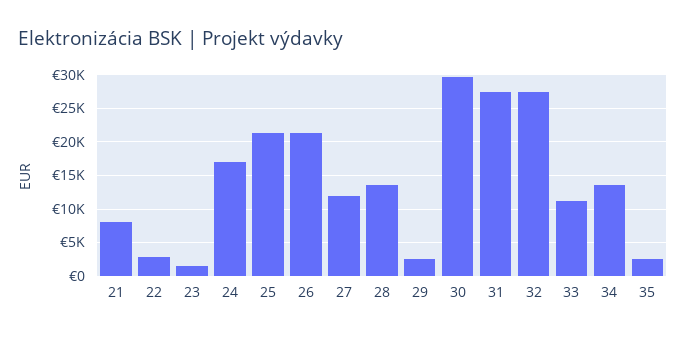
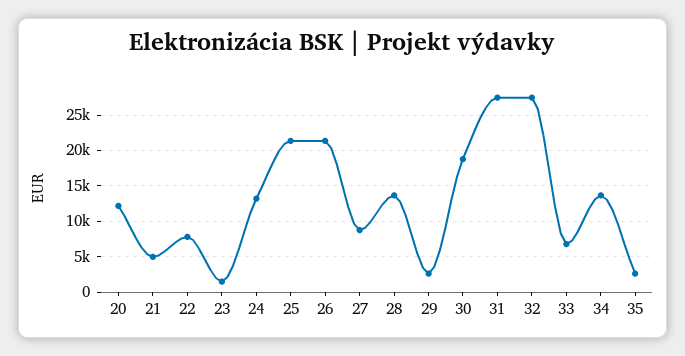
21: 8000 -> 5000
22: 3000 -> 8000
24: 17000 -> 13000
27: 12000 -> 9000
30: 30000 -> 19000
33: 11000 -> 7000
20: none -> 12000

